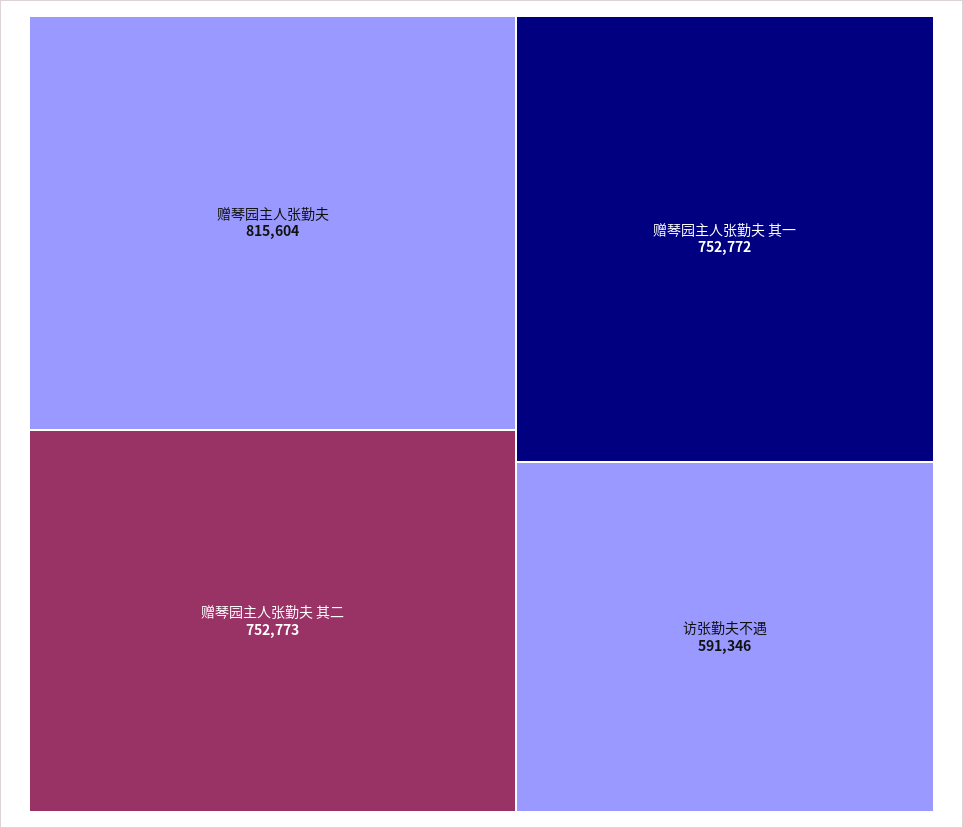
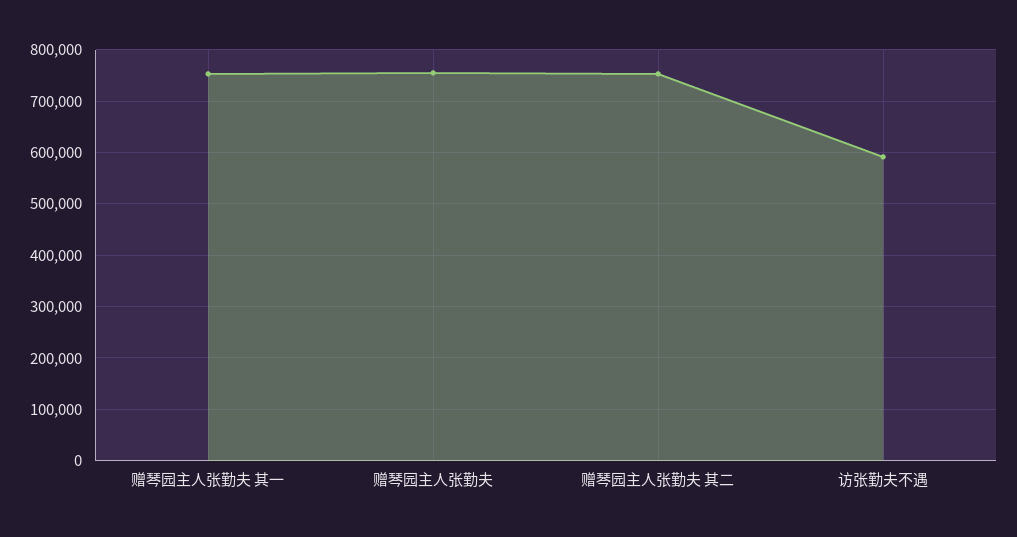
赠琴园主人张勤夫: 815604 -> 760000

